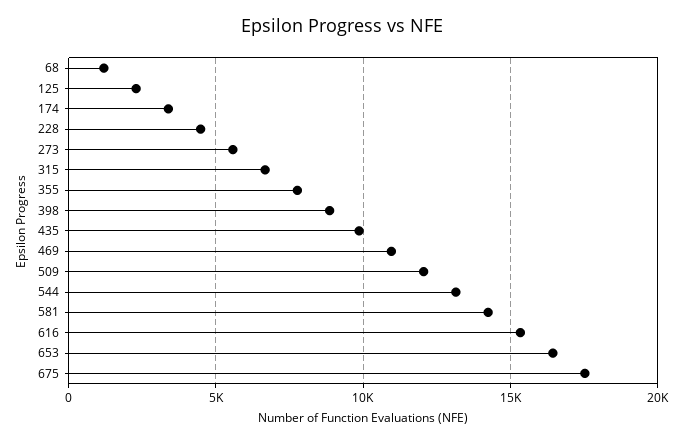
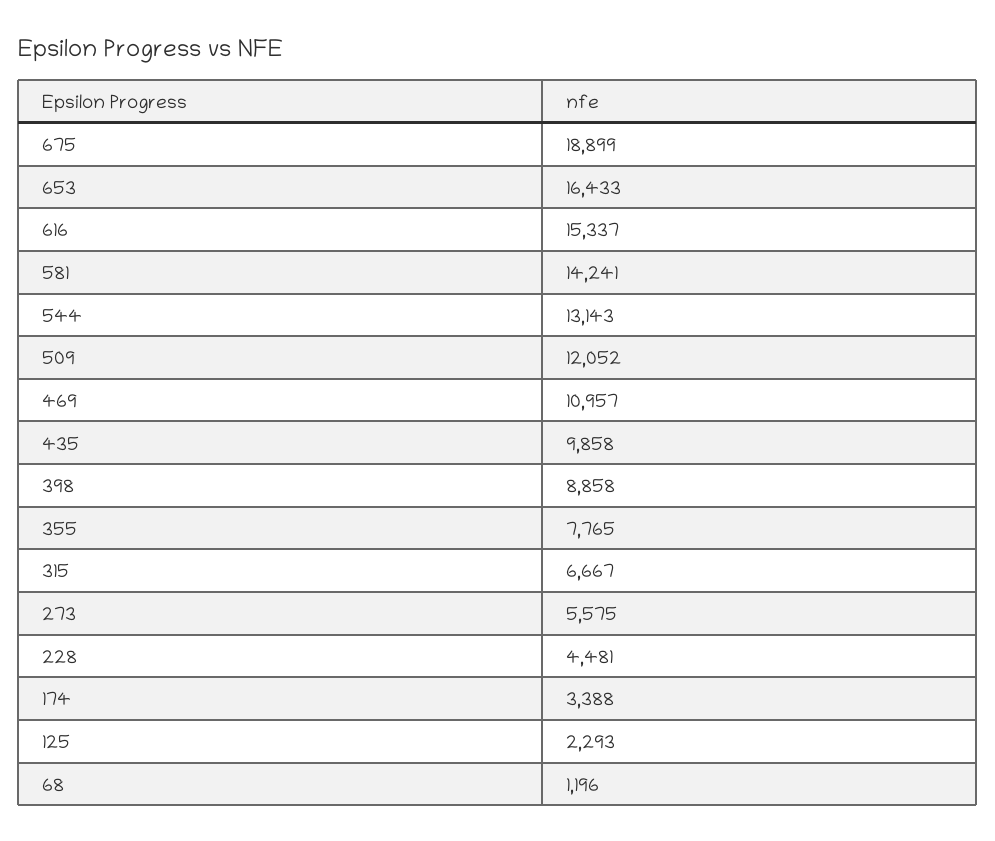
675: 17500 -> 18899

